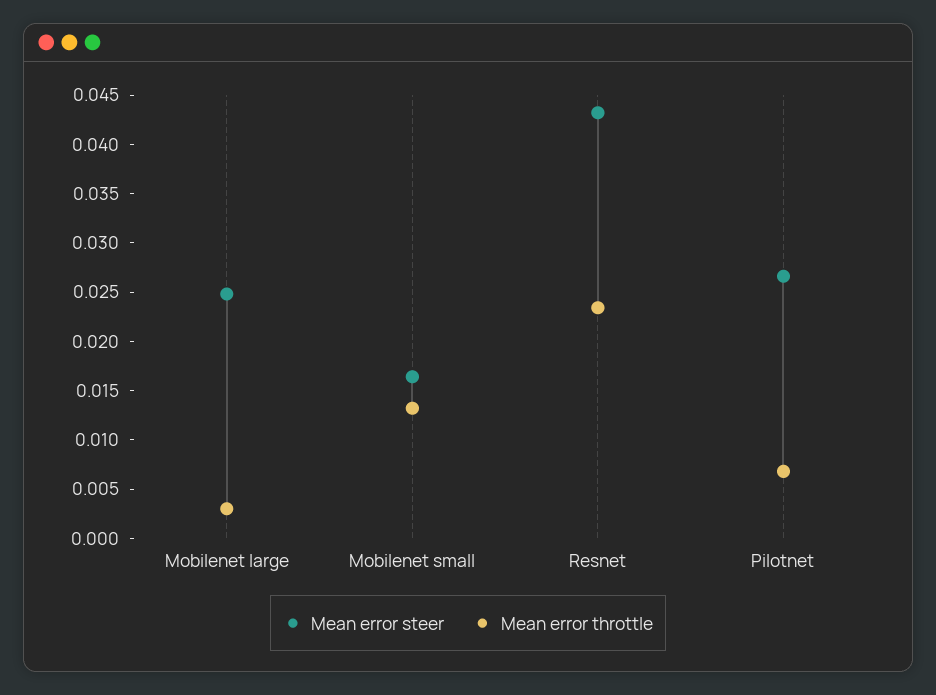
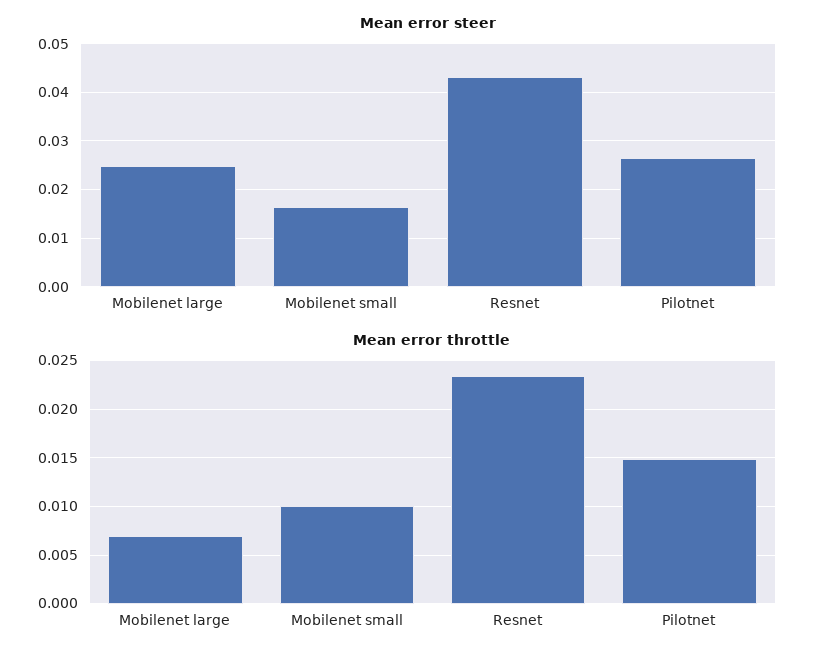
Mean error throttle, Mobilenet large: 0.003 -> 0.007
Mean error throttle, Mobilenet small: 0.013 -> 0.01
Mean error throttle, Pilotnet: 0.007 -> 0.015

